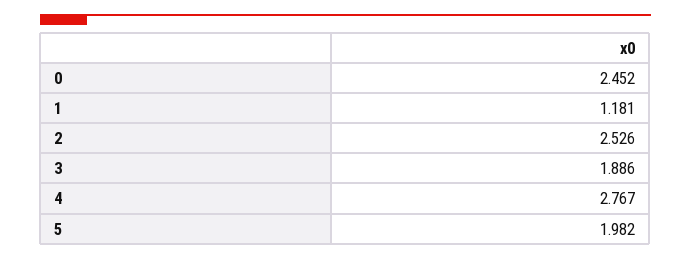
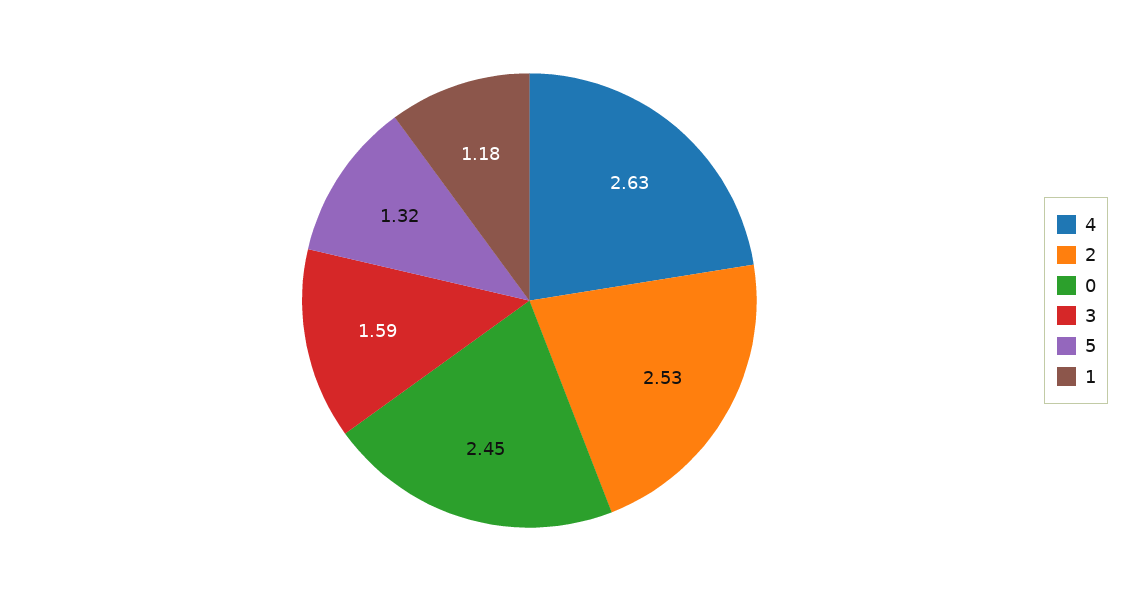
3: 1.886 -> 1.59
4: 2.767 -> 2.63
5: 1.982 -> 1.32

